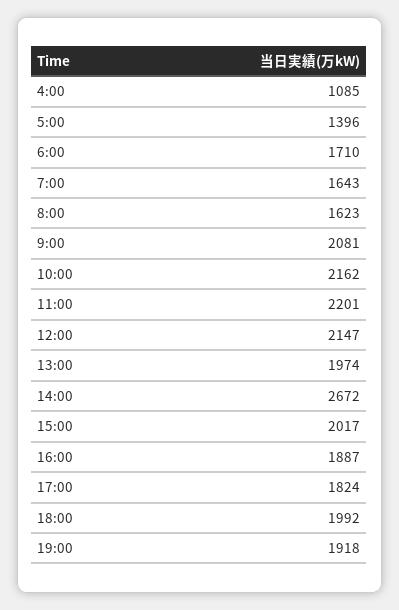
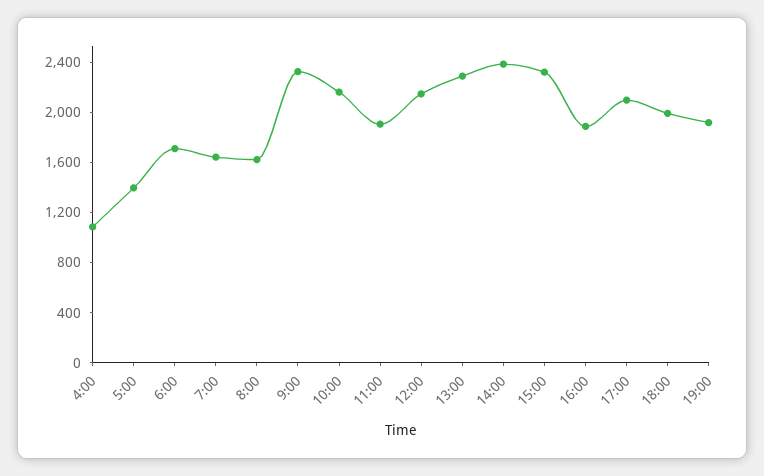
9:00: 2081 -> 2300
11:00: 2201 -> 1900
13:00: 1974 -> 2300
14:00: 2672 -> 2400
15:00: 2017 -> 2300
17:00: 1824 -> 2100

